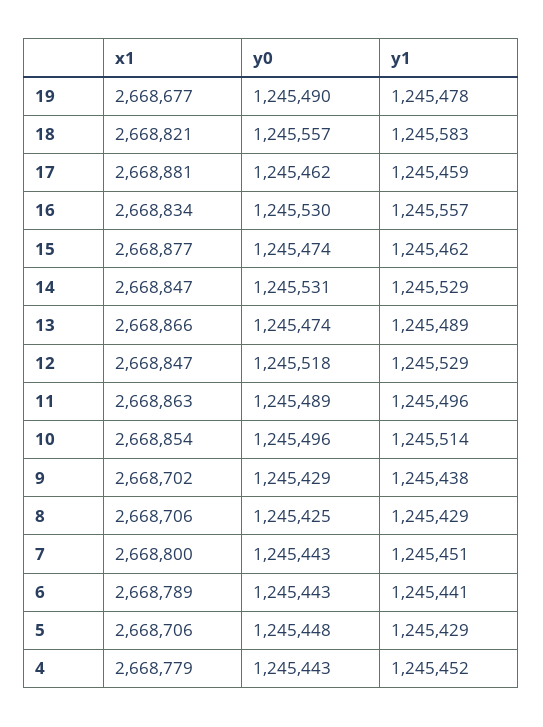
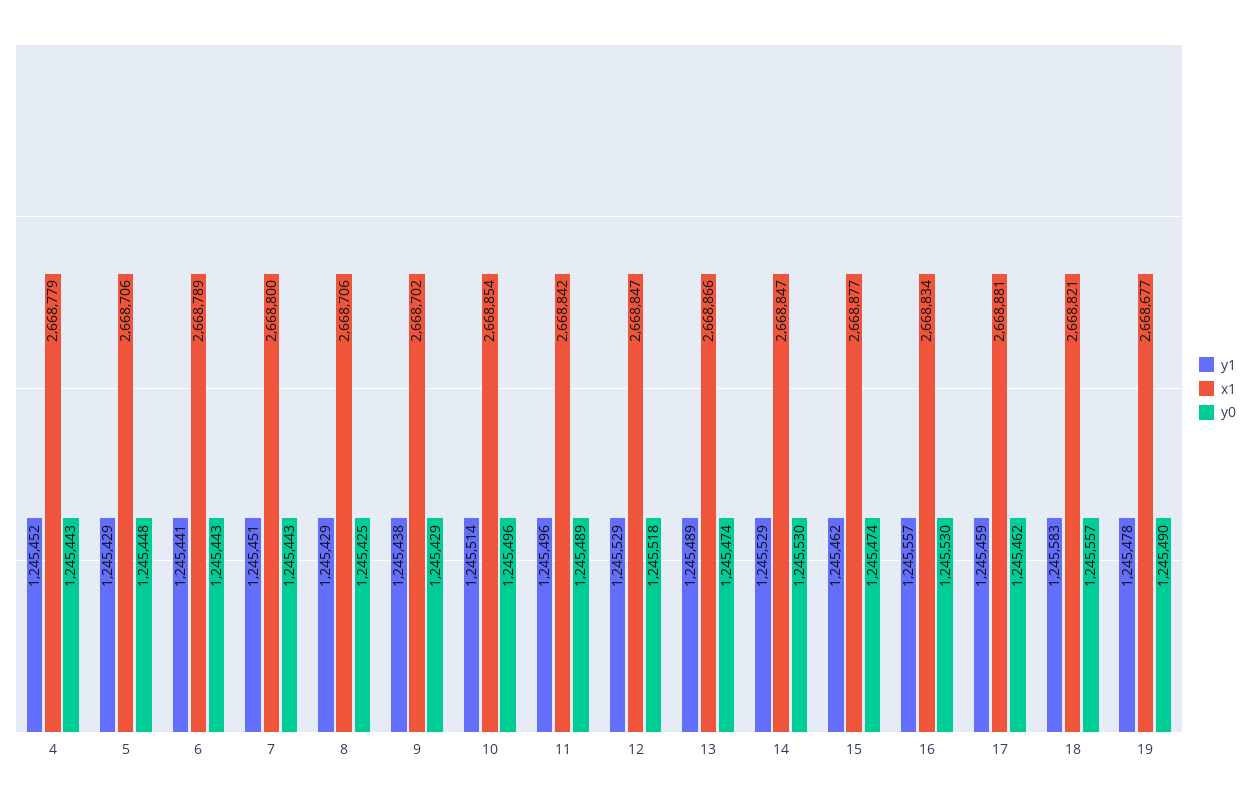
y0, 14: 1245531 -> 1245530
x1, 11: 2668863 -> 2668842

